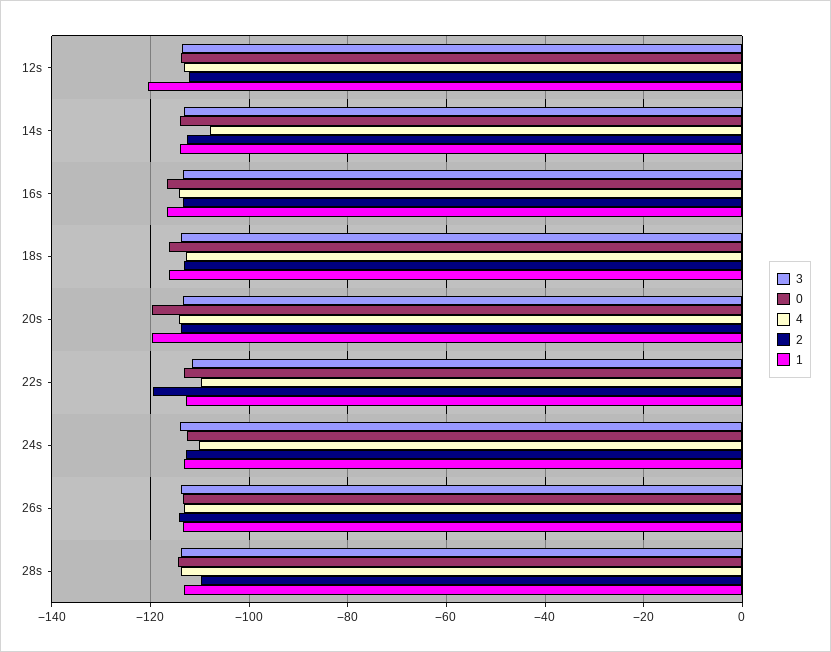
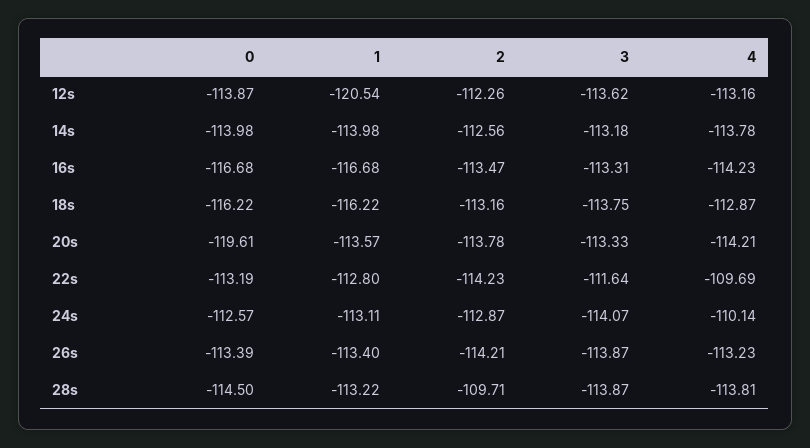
4, 14s: -108 -> -113.78
1, 20s: -120 -> -113.57
2, 22s: -120 -> -114.23

